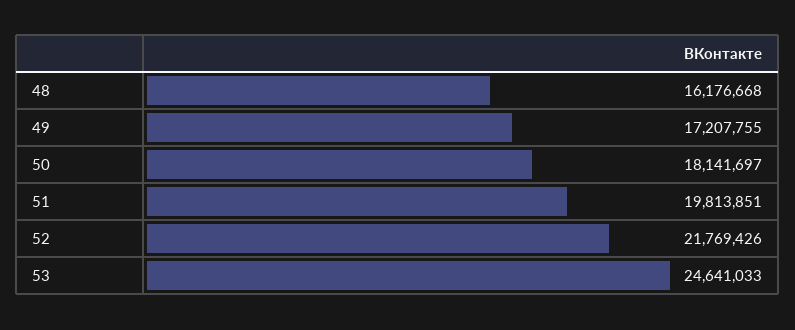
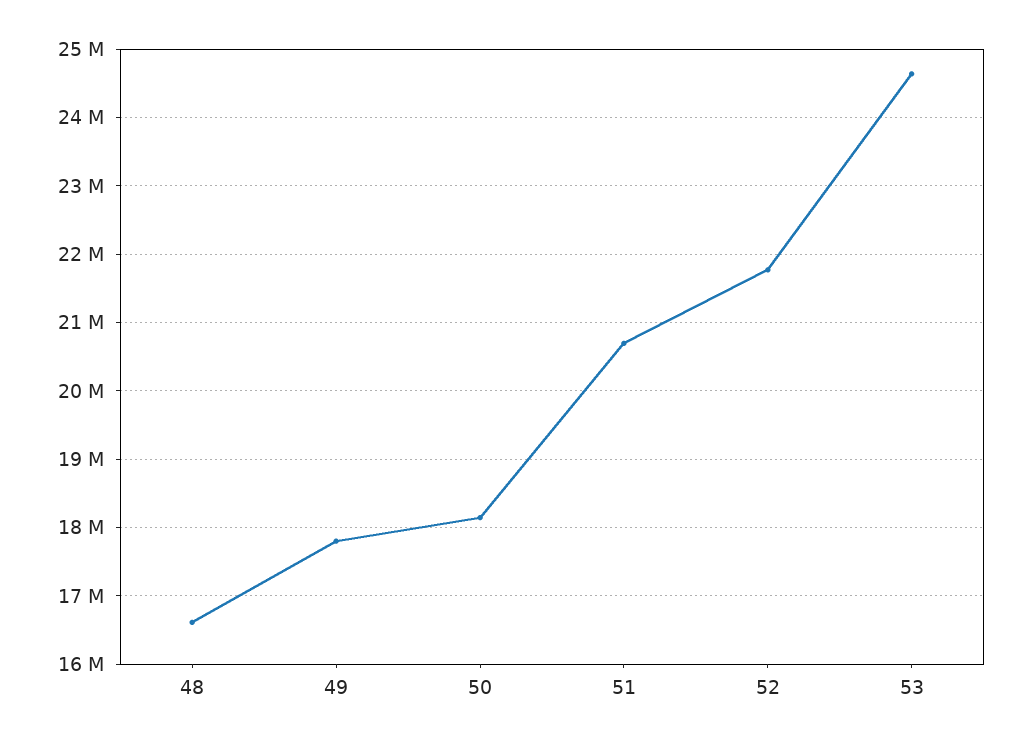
48: 16176668 -> 16600000
49: 17207755 -> 17800000
51: 19813851 -> 20700000

